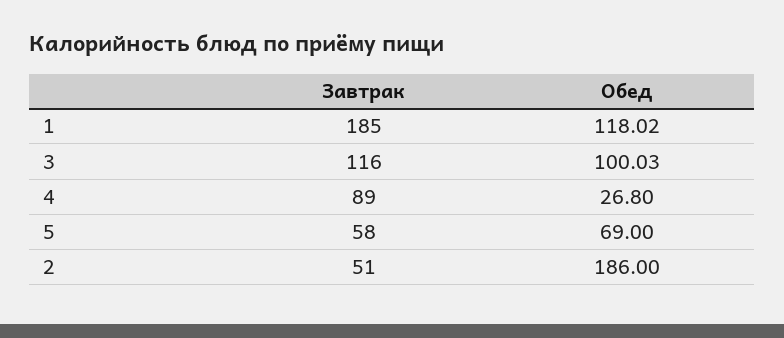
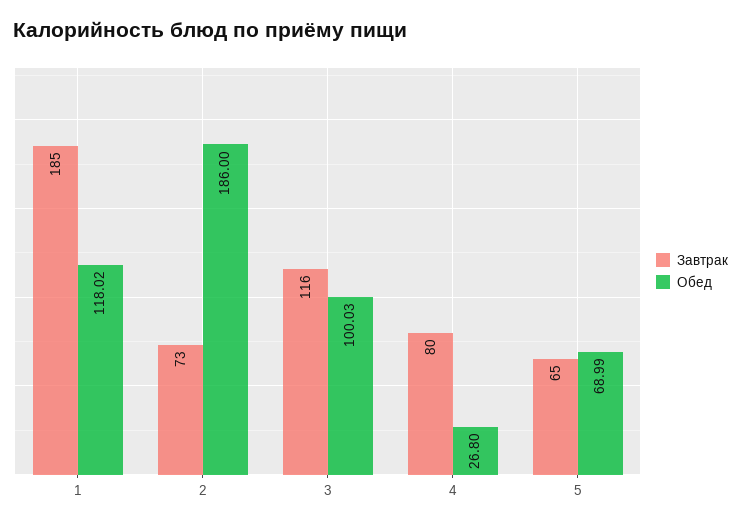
Завтрак, 4: 89 -> 80
Завтрак, 5: 58 -> 65
Обед, 5: 69 -> 68.99
Завтрак, 2: 51 -> 73

